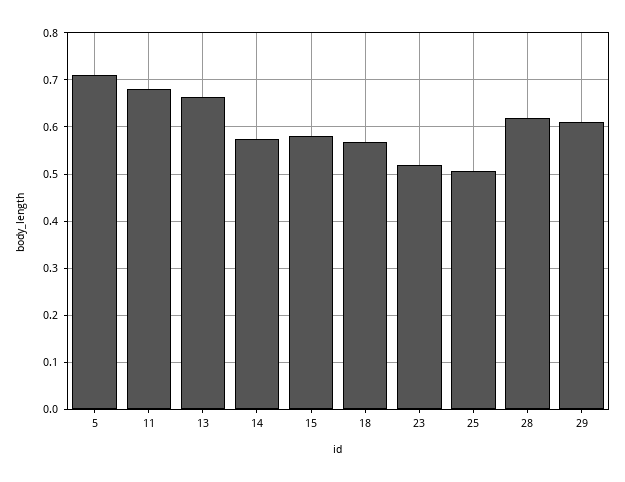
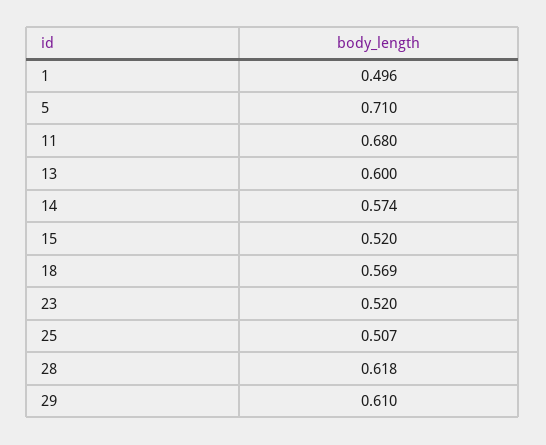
13: 0.66 -> 0.6
15: 0.58 -> 0.52
1: none -> 0.496

